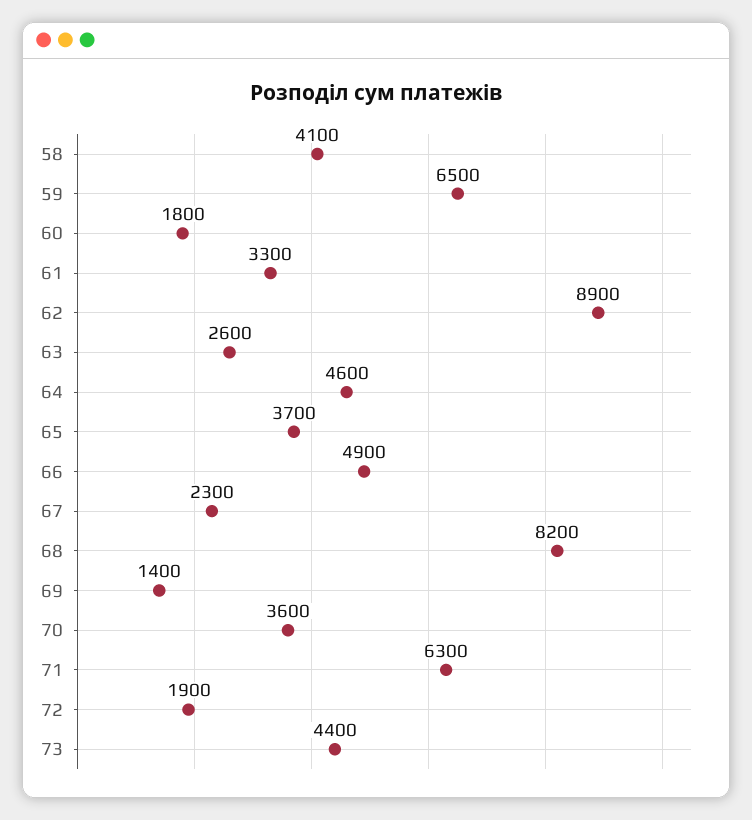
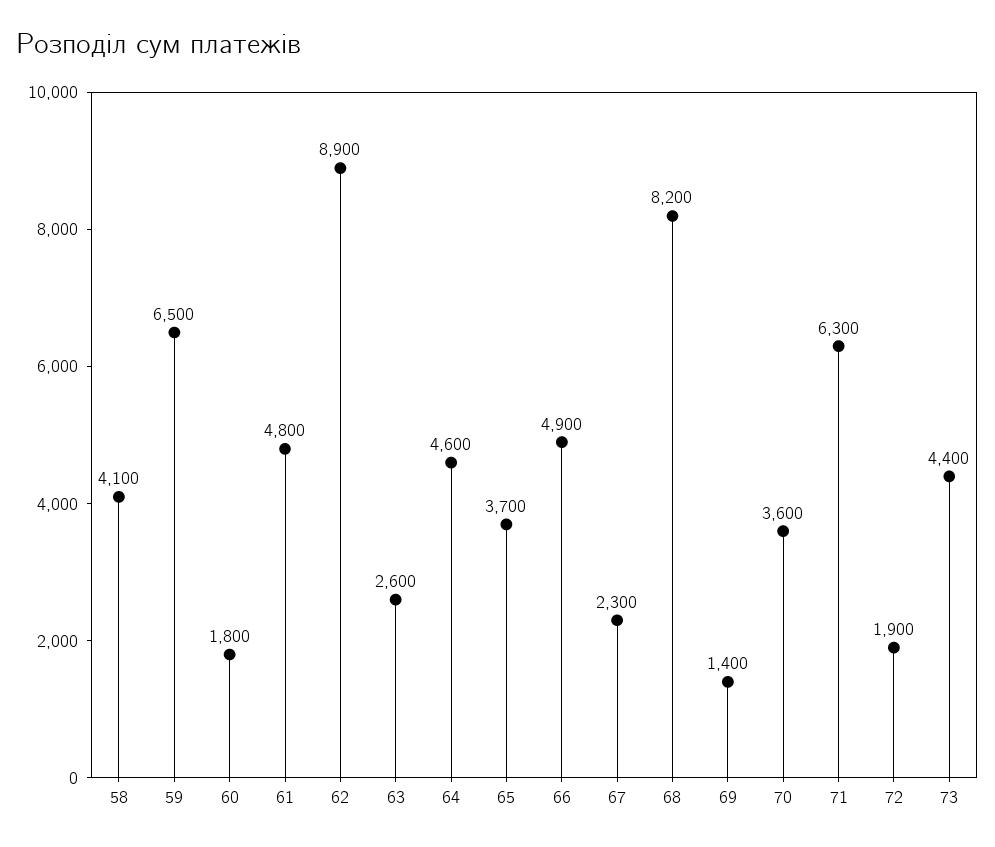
61: 3300 -> 4800

